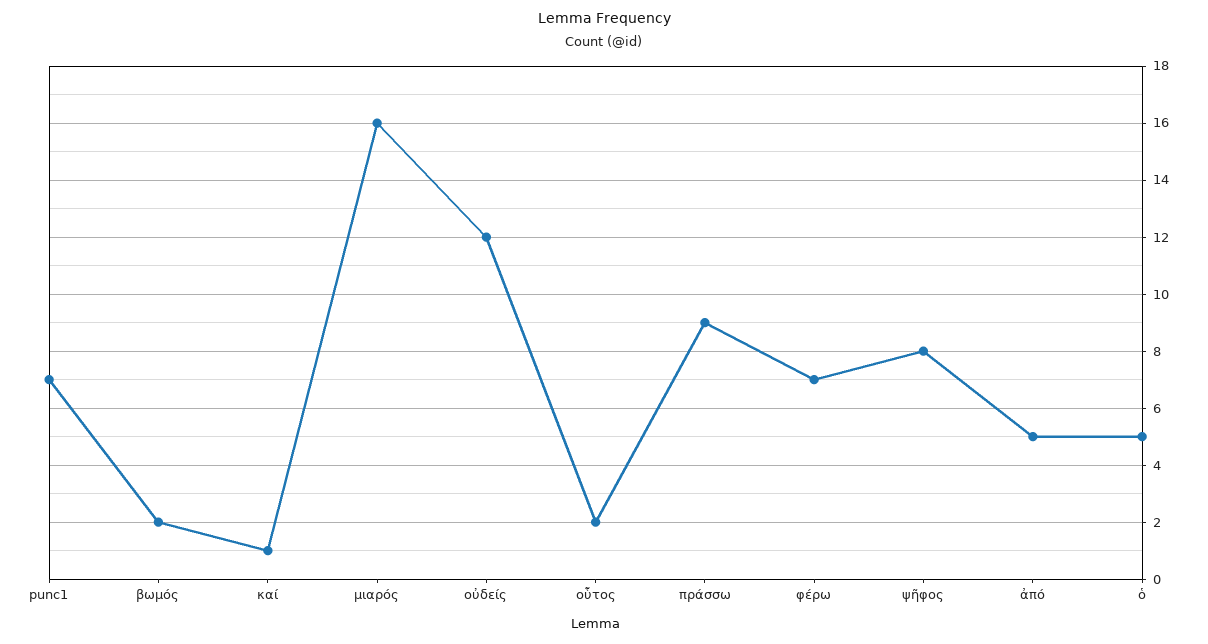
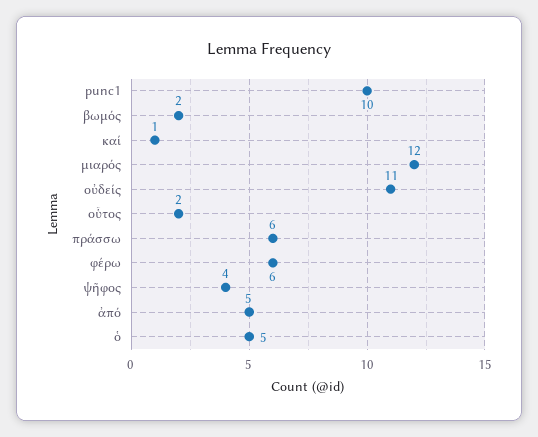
punc1: 7 -> 10
μιαρός: 16 -> 12
οὐδείς: 12 -> 11
πράσσω: 9 -> 6
φέρω: 7 -> 6
ψῆφος: 8 -> 4

